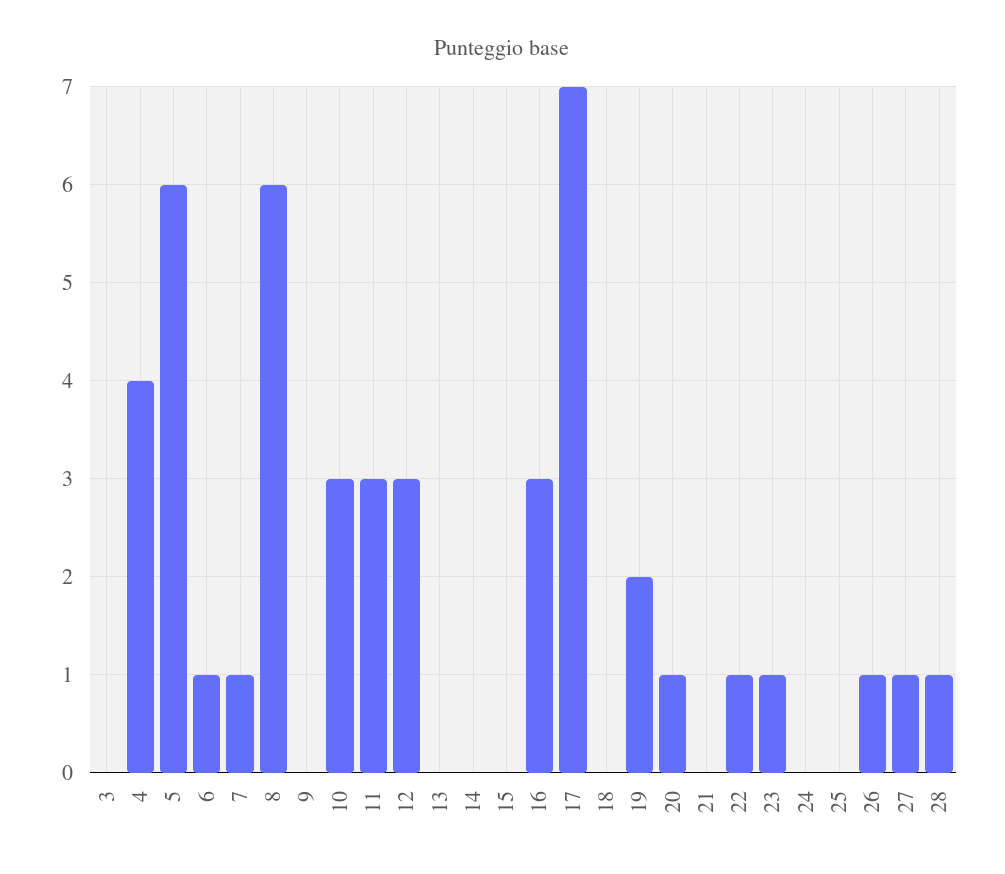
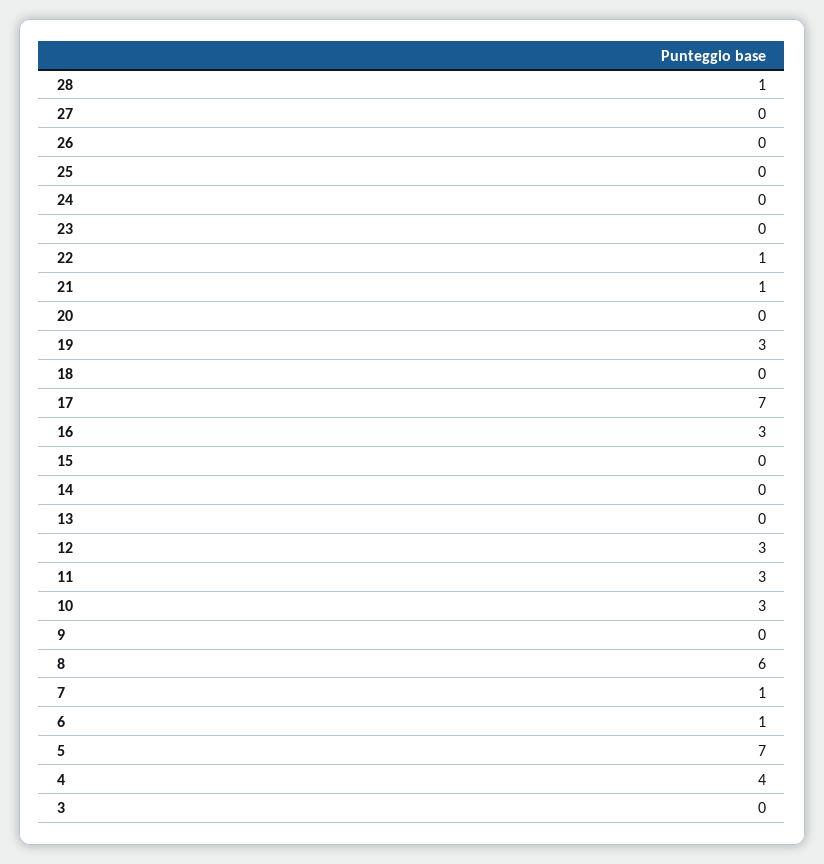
5: 6 -> 7
19: 2 -> 3
20: 1 -> 0
21: 0 -> 1
23: 1 -> 0
26: 1 -> 0
27: 1 -> 0

